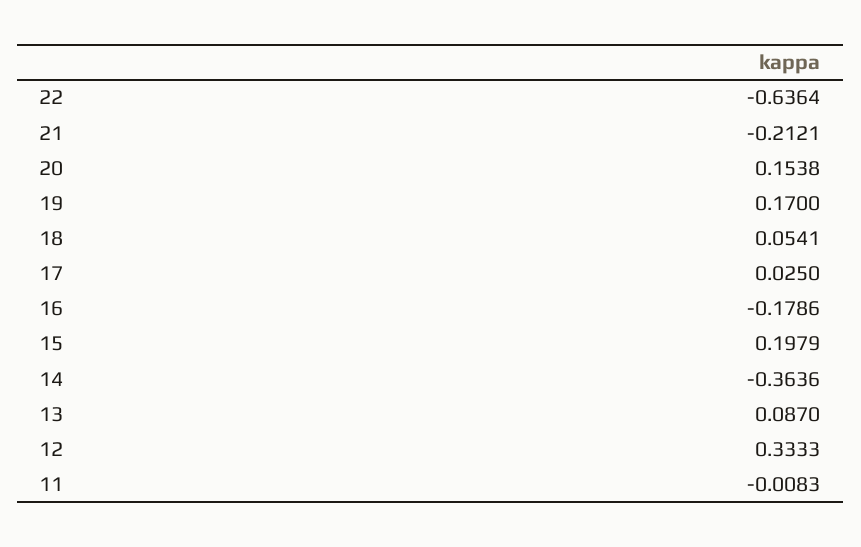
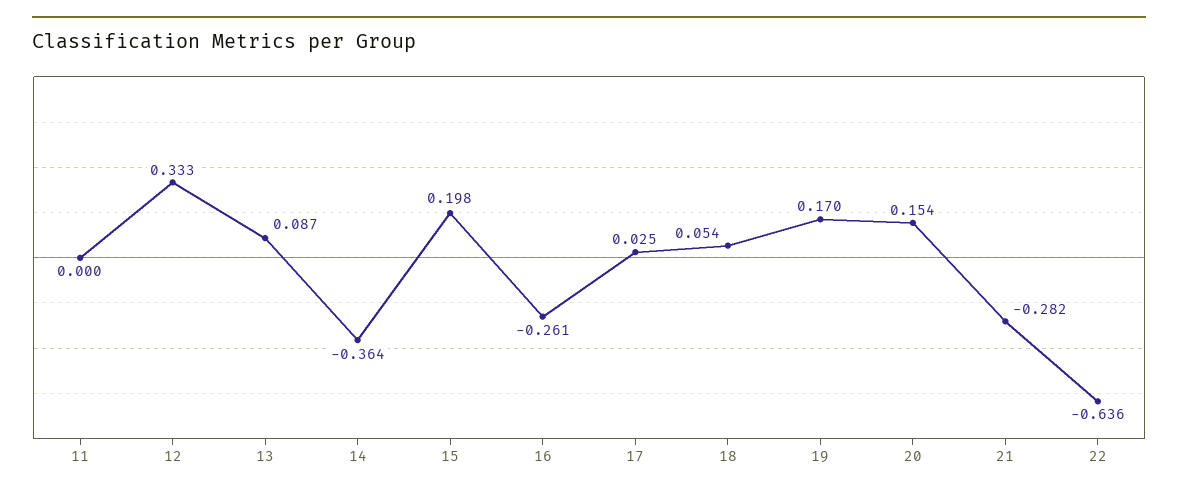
21: -0.2121 -> -0.282
16: -0.1786 -> -0.261
11: -0.0083 -> 0

